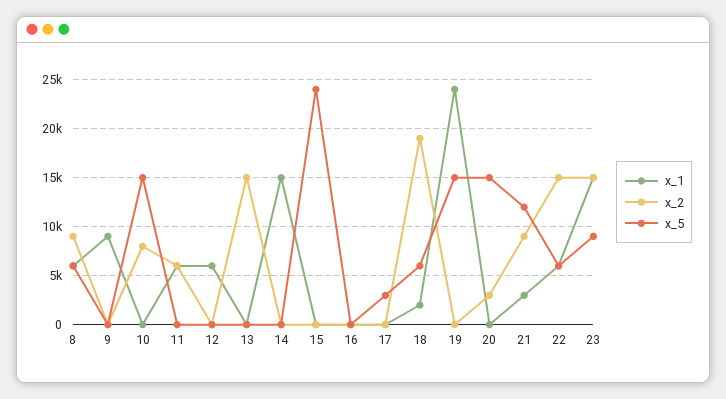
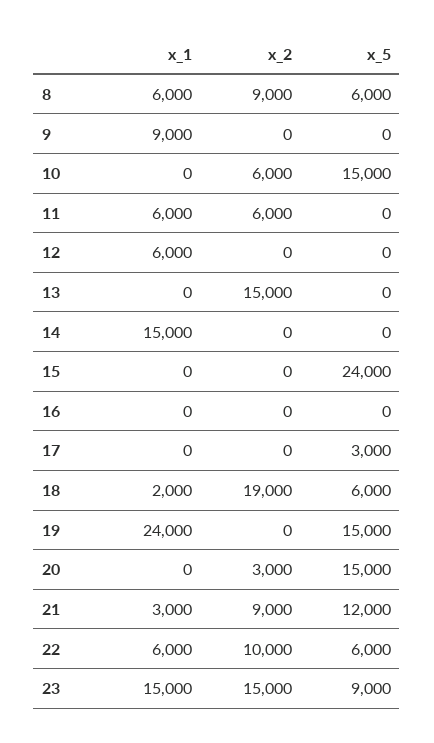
x_2, 10: 8000 -> 6000
x_2, 22: 15000 -> 10000

